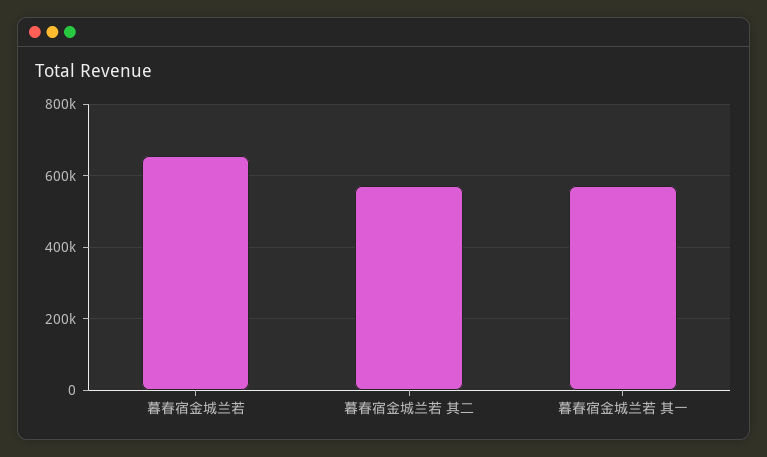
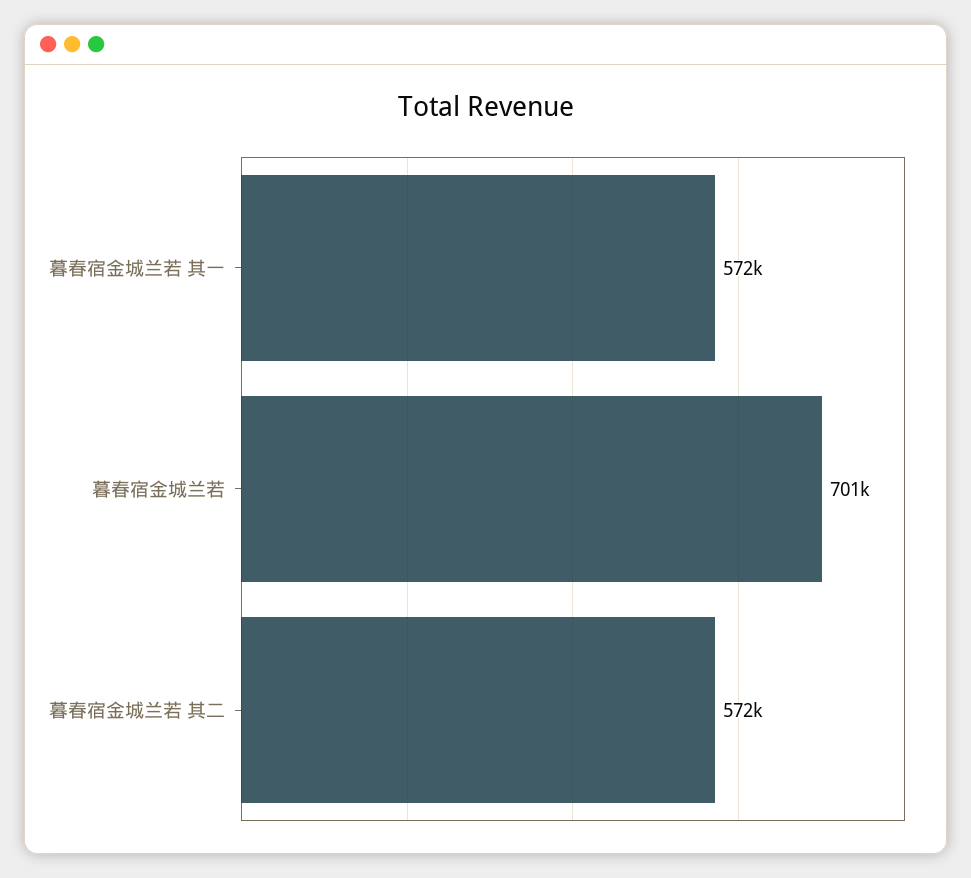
暮春宿金城兰若: 660000 -> 701000

